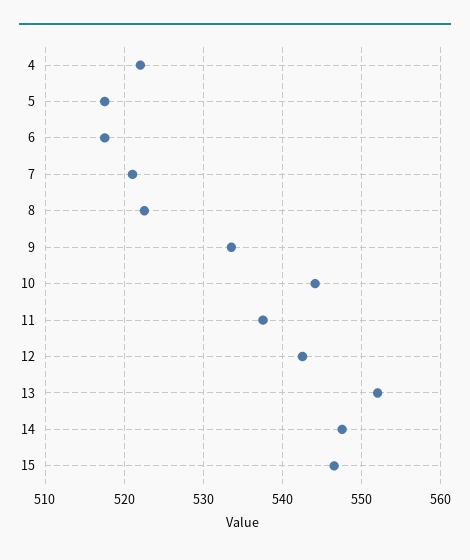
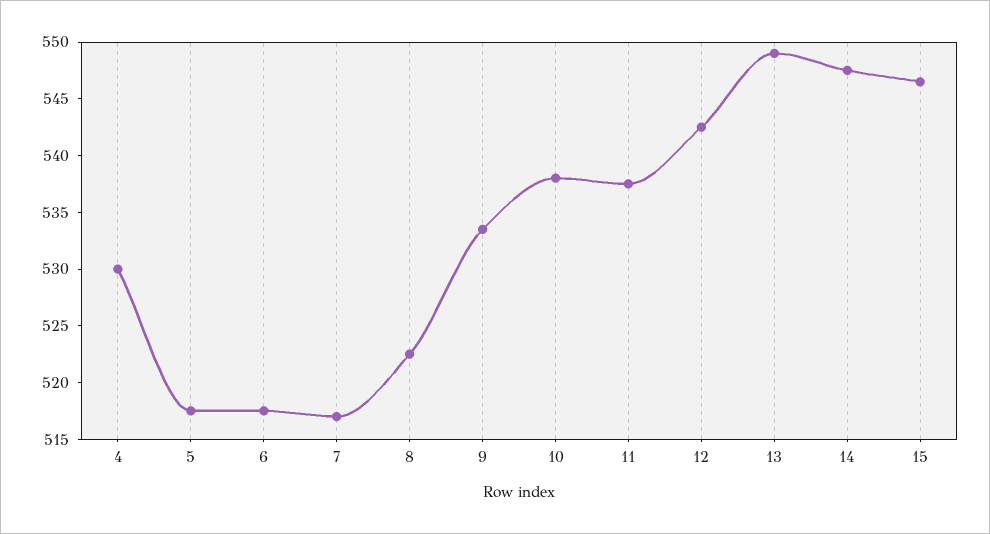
4: 522 -> 530
7: 521 -> 517
10: 544 -> 538
13: 552 -> 549

